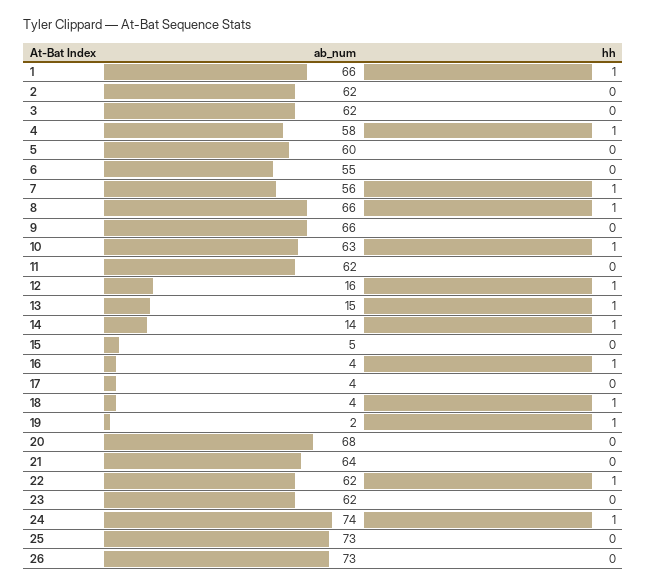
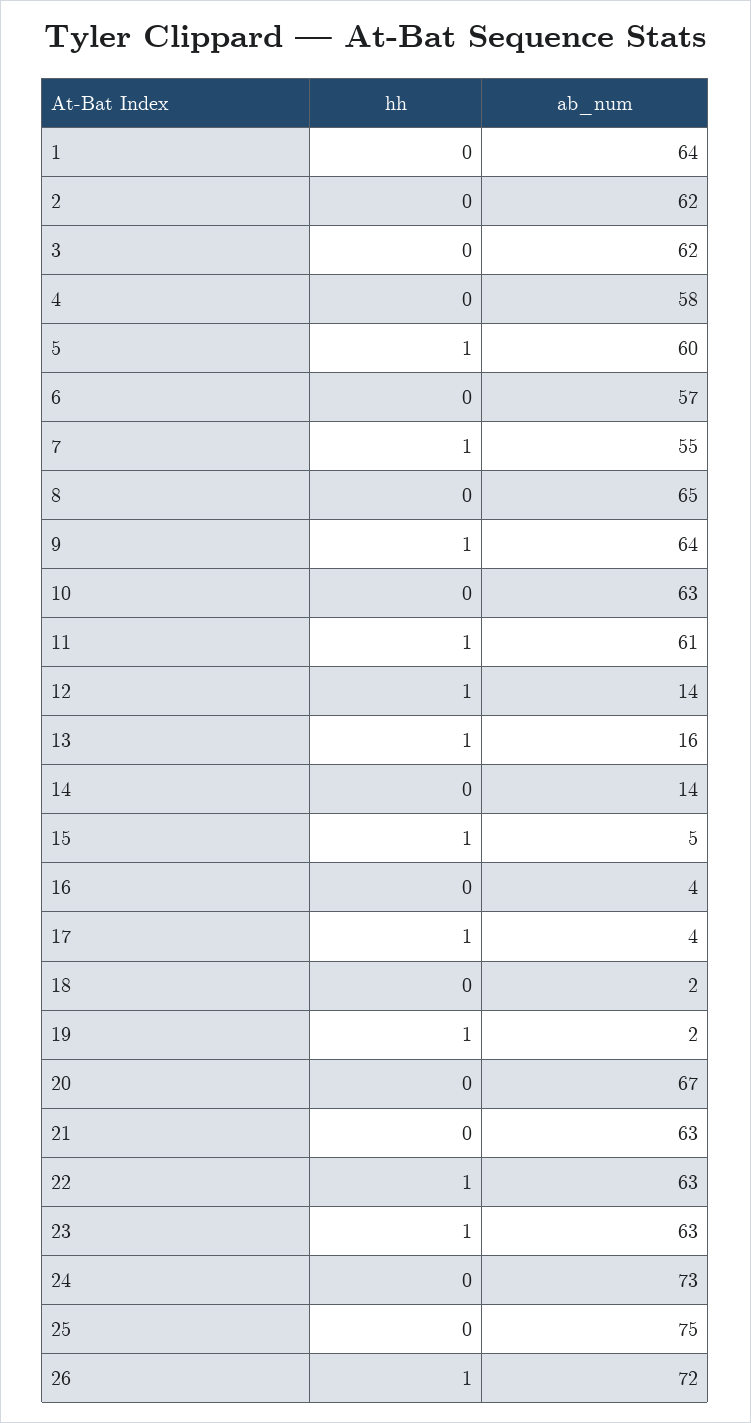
ab_num, 1: 66 -> 64
hh, 1: 1 -> 0
hh, 4: 1 -> 0
hh, 5: 0 -> 1
ab_num, 6: 55 -> 57
ab_num, 7: 56 -> 55
ab_num, 8: 66 -> 65
hh, 8: 1 -> 0
ab_num, 9: 66 -> 64
hh, 9: 0 -> 1
hh, 10: 1 -> 0
ab_num, 11: 62 -> 61
hh, 11: 0 -> 1
ab_num, 12: 16 -> 14
ab_num, 13: 15 -> 16
hh, 14: 1 -> 0
hh, 15: 0 -> 1
hh, 16: 1 -> 0
hh, 17: 0 -> 1
ab_num, 18: 4 -> 2
hh, 18: 1 -> 0
ab_num, 20: 68 -> 67
ab_num, 21: 64 -> 63
ab_num, 22: 62 -> 63
ab_num, 23: 62 -> 63
hh, 23: 0 -> 1
ab_num, 24: 74 -> 73
hh, 24: 1 -> 0
ab_num, 25: 73 -> 75
ab_num, 26: 73 -> 72
hh, 26: 0 -> 1

